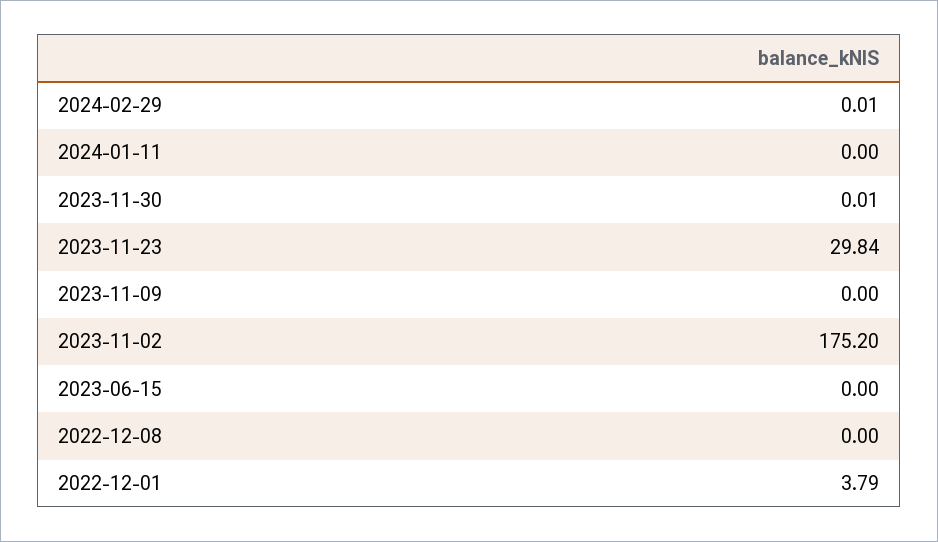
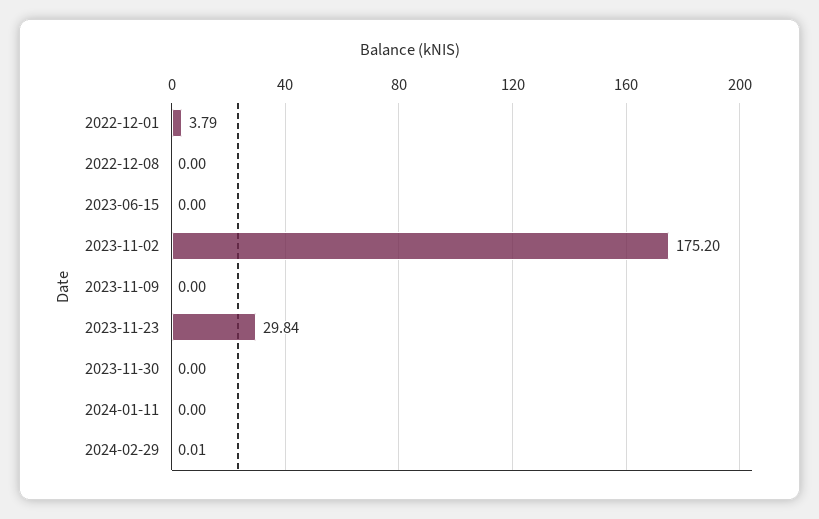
2023-11-30: 0.01 -> 0

